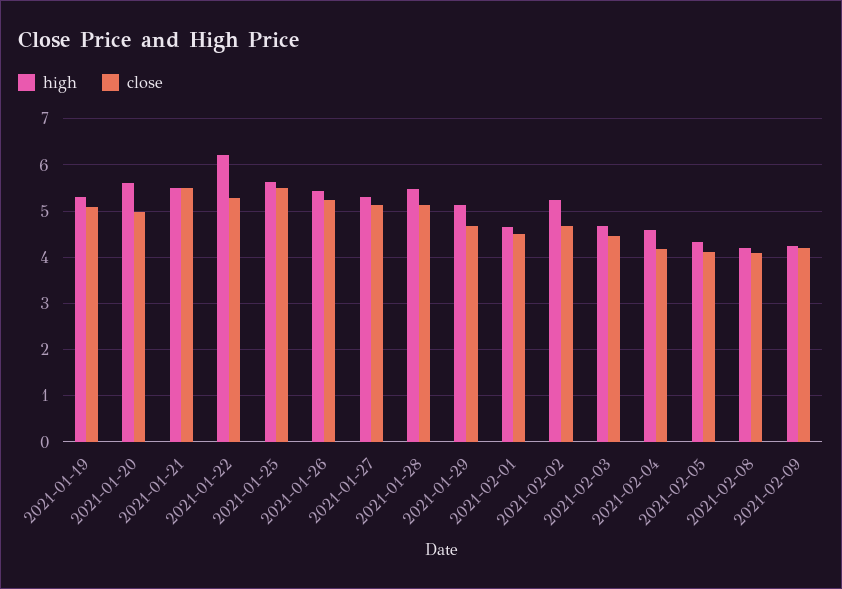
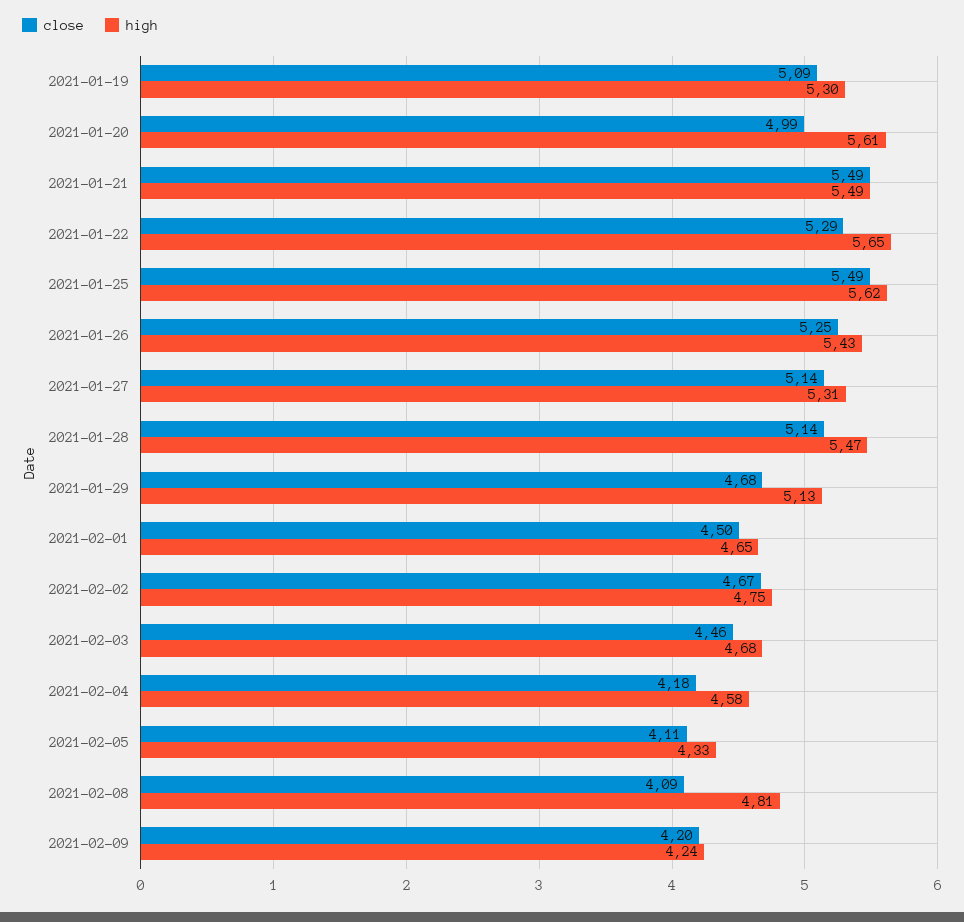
high, 2021-01-22: 6.2 -> 5.65
high, 2021-02-02: 5.2 -> 4.75
high, 2021-02-08: 4.2 -> 4.81

